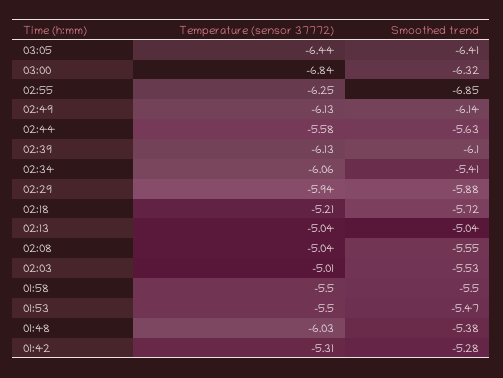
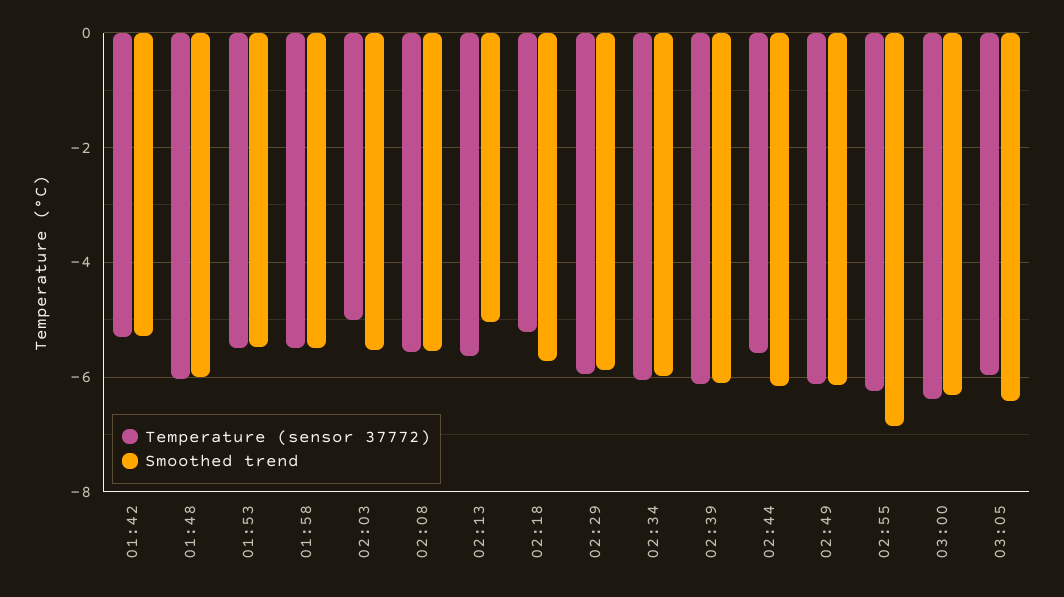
Temperature (sensor 37772), 03:05: -6.44 -> -6
Temperature (sensor 37772), 03:00: -6.84 -> -6.4
Smoothed trend, 02:44: -5.63 -> -6.2
Smoothed trend, 02:34: -5.41 -> -6
Temperature (sensor 37772), 02:13: -5.04 -> -5.6
Temperature (sensor 37772), 02:08: -5.04 -> -5.6
Smoothed trend, 01:48: -5.38 -> -6

